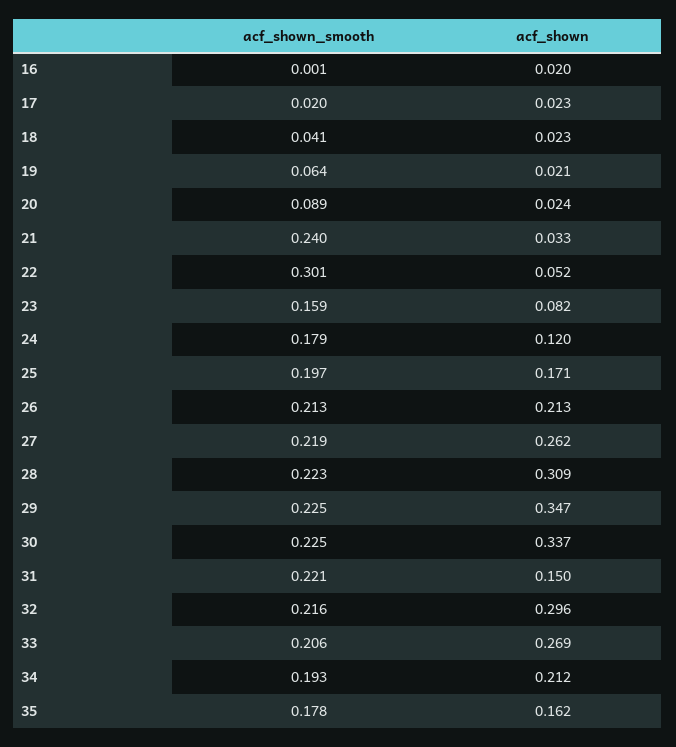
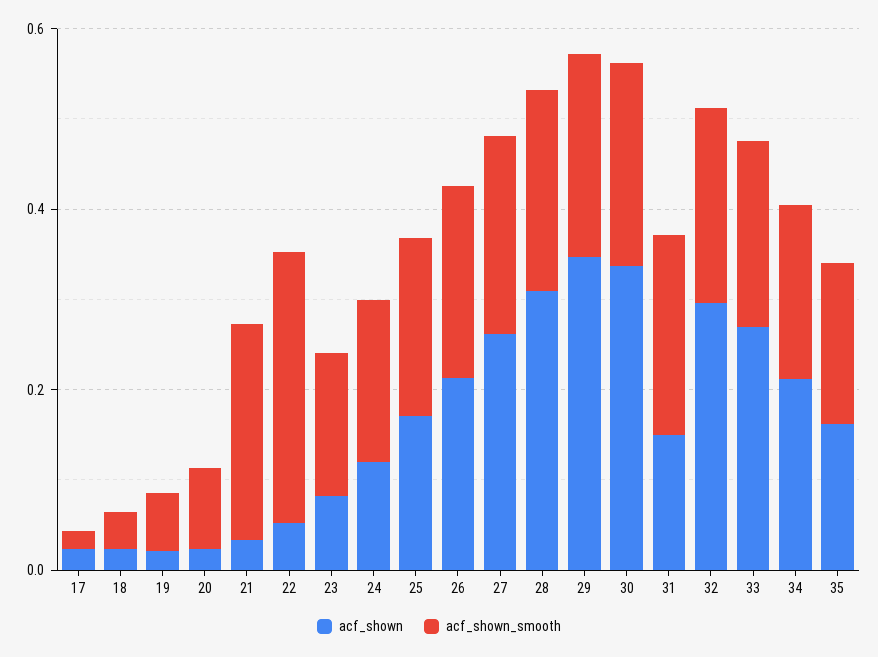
acf_shown_smooth, 16: 0.001 -> none
acf_shown, 16: 0.02 -> none

